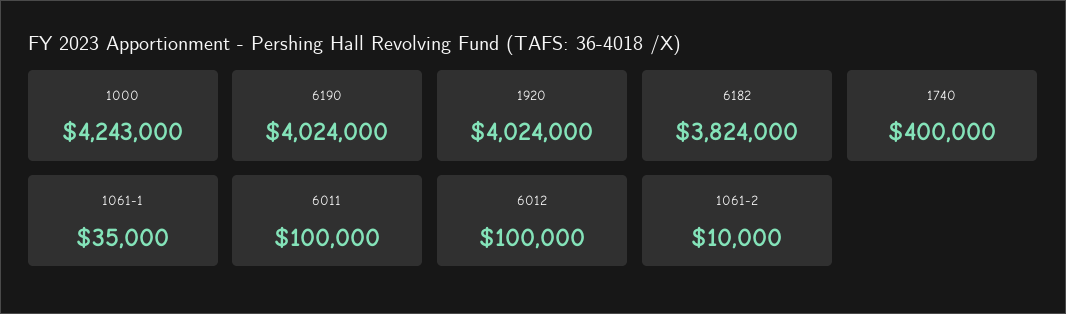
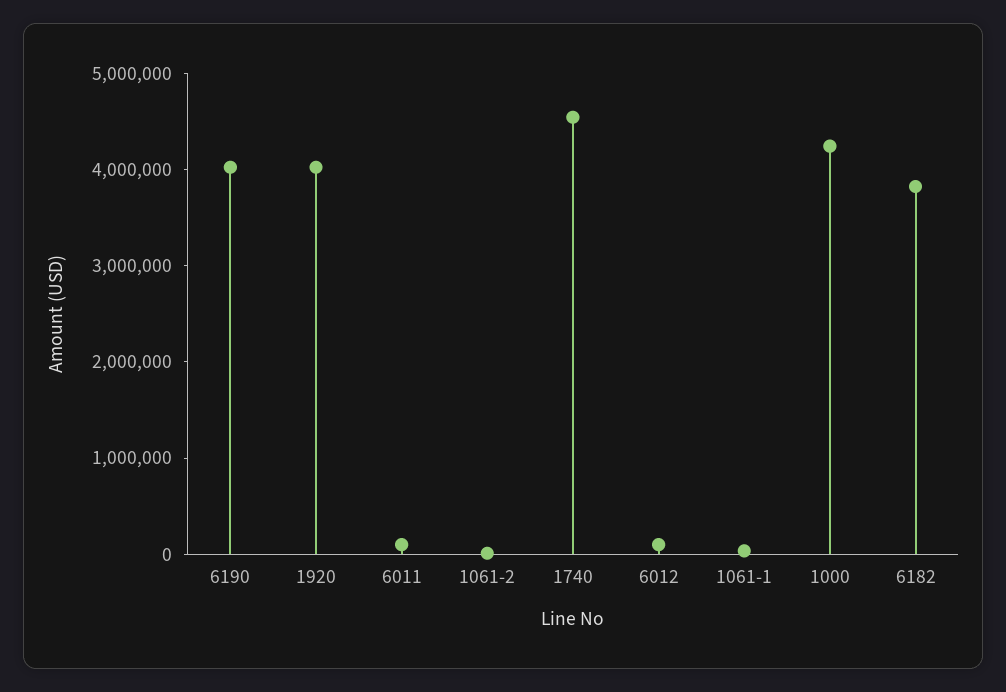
1740: 400000 -> 4600000

